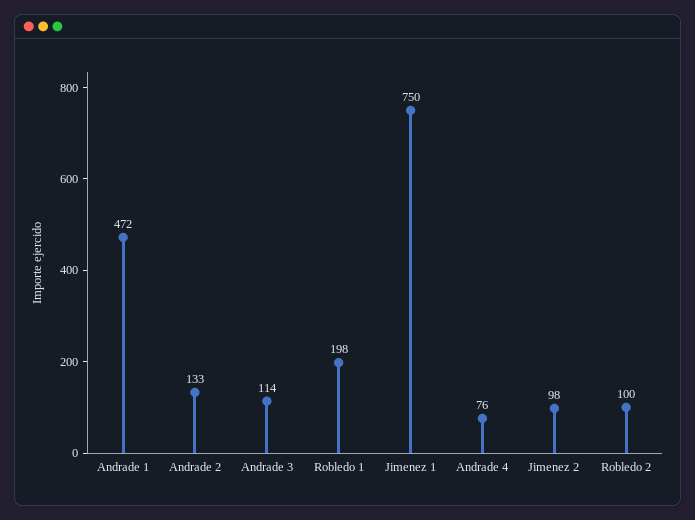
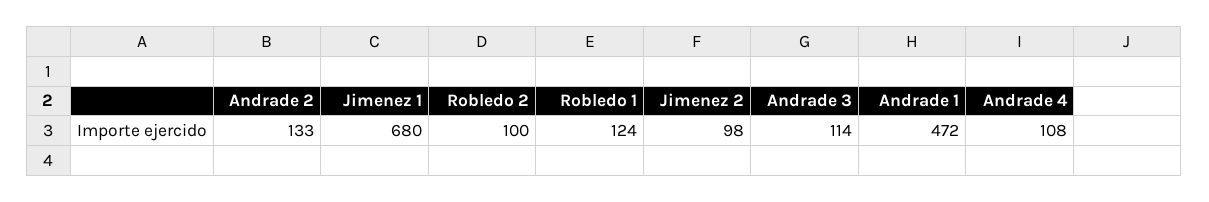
Robledo 1: 198 -> 124
Jimenez 1: 750 -> 680
Andrade 4: 76 -> 108

